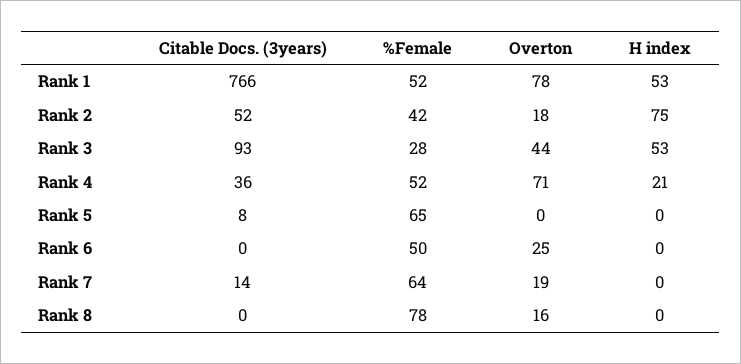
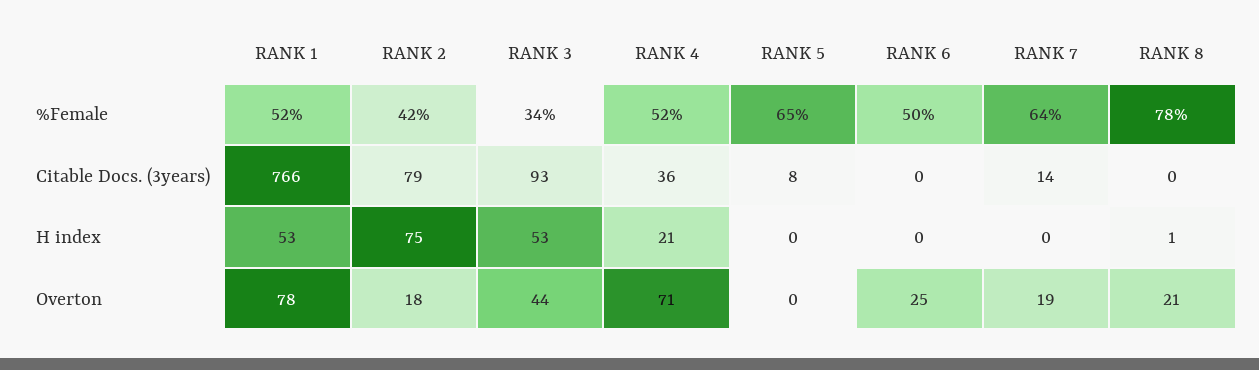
Citable Docs. (3years), Rank 2: 52 -> 79
%Female, Rank 3: 28 -> 34
Overton, Rank 8: 16 -> 21
H index, Rank 8: 0 -> 1

